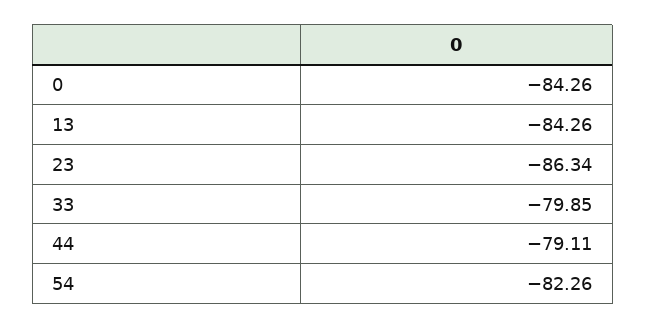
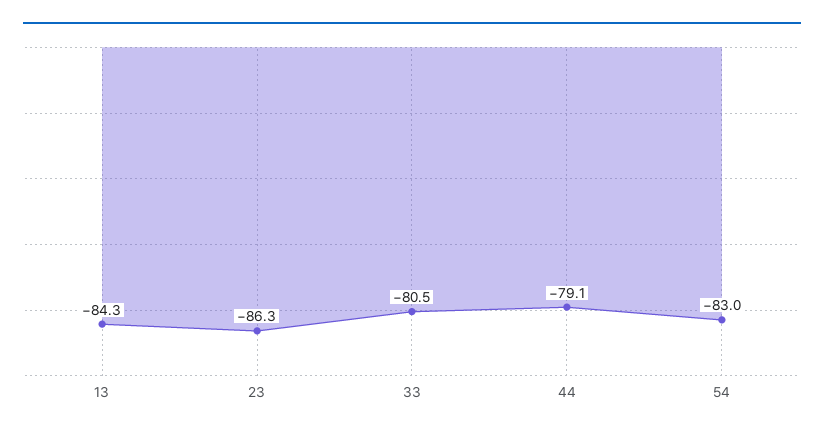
0: -84.26 -> none
33: -79.85 -> -80.5
54: -82.26 -> -83

